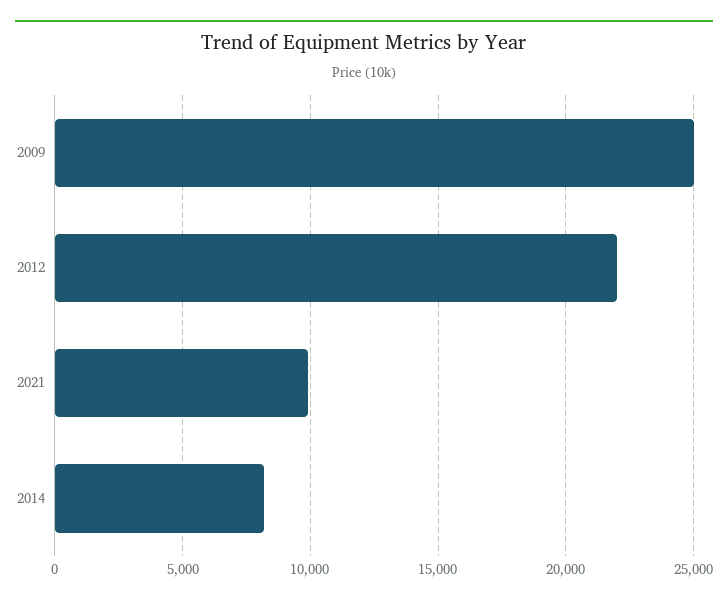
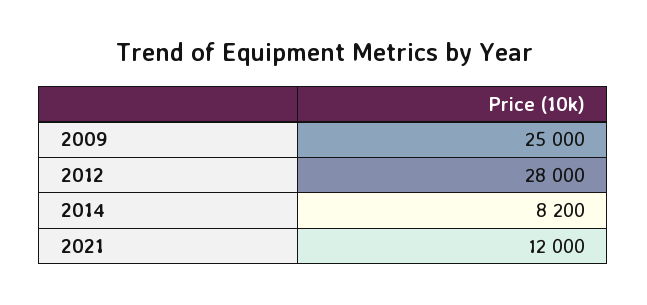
2012: 22000 -> 28000
2021: 10000 -> 12000

